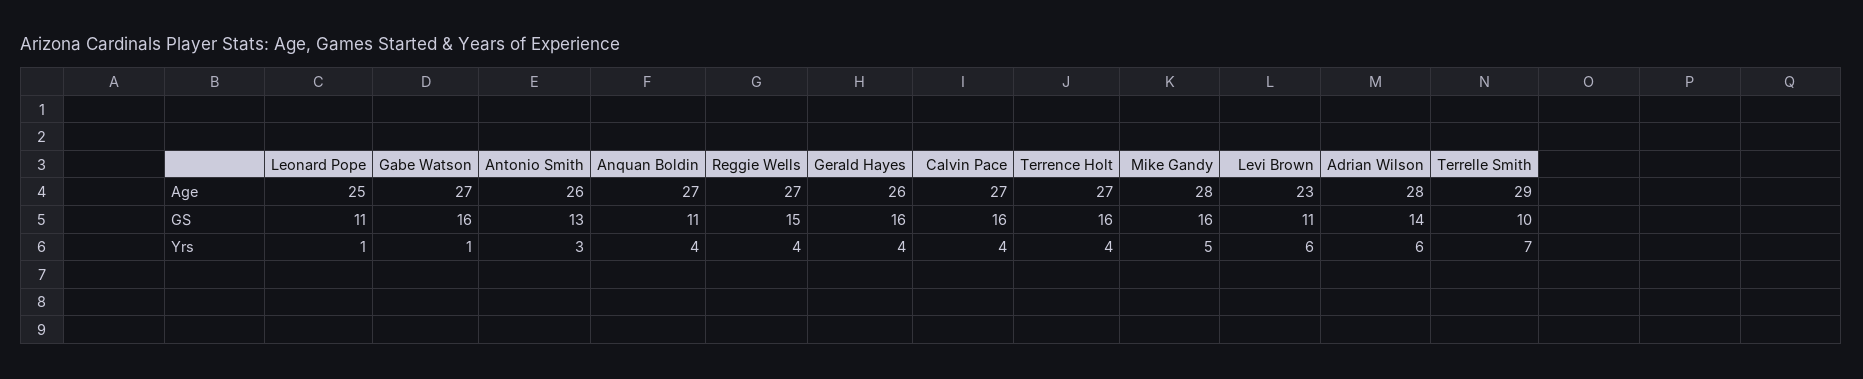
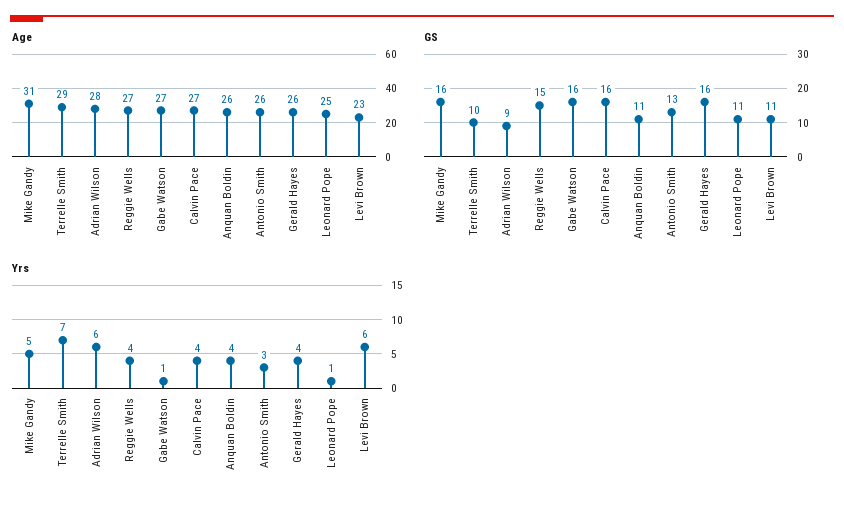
Age, Anquan Boldin: 27 -> 26
Age, Terrence Holt: 27 -> none
Age, Mike Gandy: 28 -> 31
GS, Terrence Holt: 16 -> none
GS, Adrian Wilson: 14 -> 9
Yrs, Terrence Holt: 4 -> none

